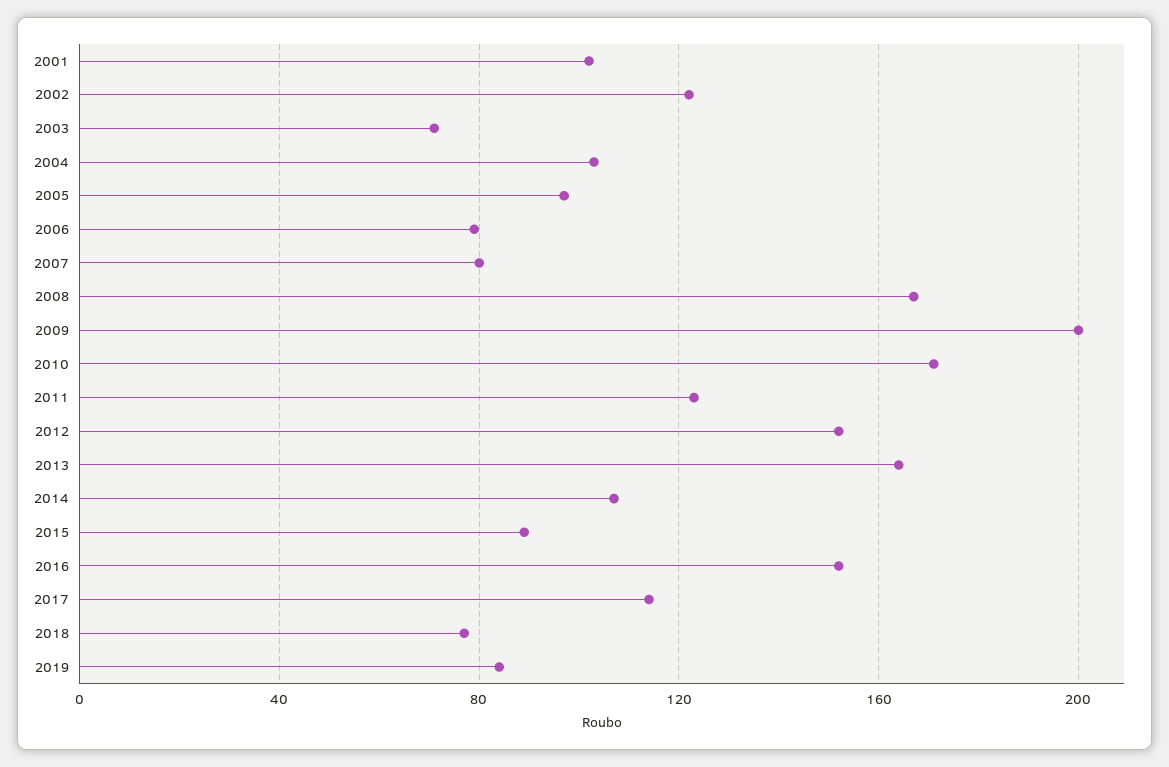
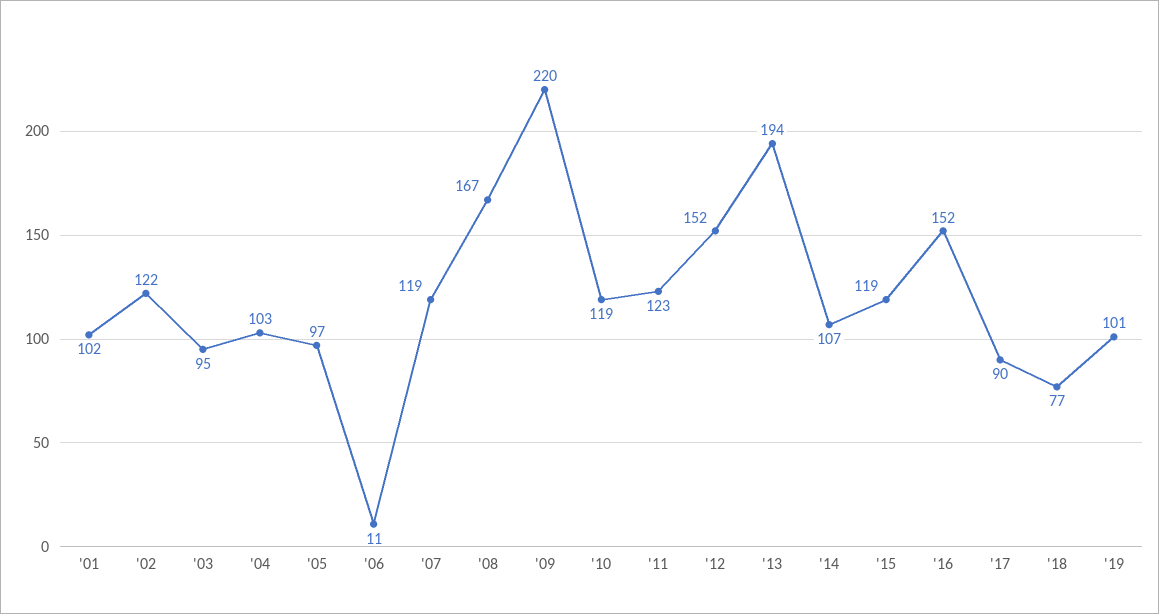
2003: 70 -> 95
2006: 80 -> 11
2007: 80 -> 119
2009: 200 -> 220
2010: 170 -> 119
2013: 165 -> 194
2015: 90 -> 119
2017: 115 -> 90
2019: 85 -> 101

